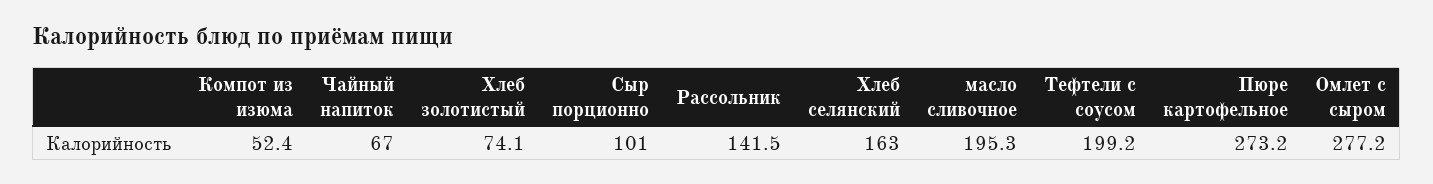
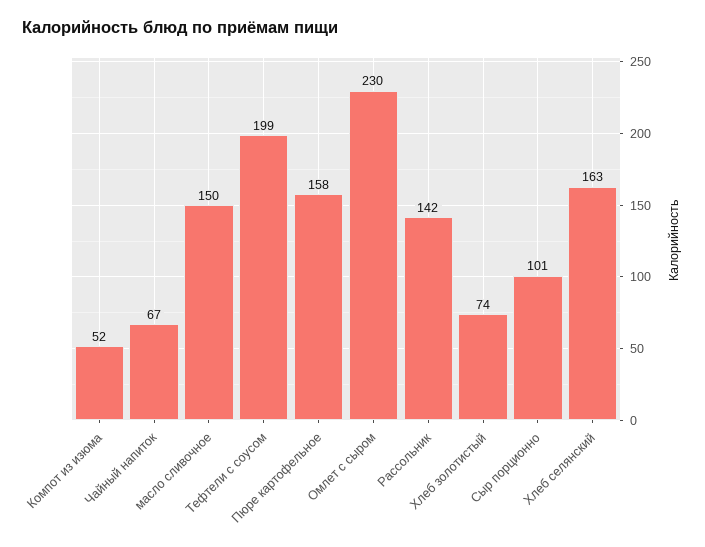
масло сливочное: 195.3 -> 150
Пюре картофельное: 273.2 -> 158
Омлет с сыром: 277.2 -> 230

